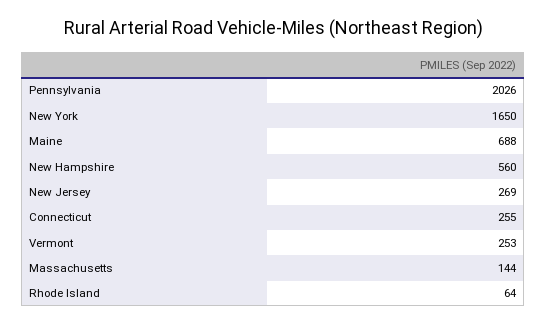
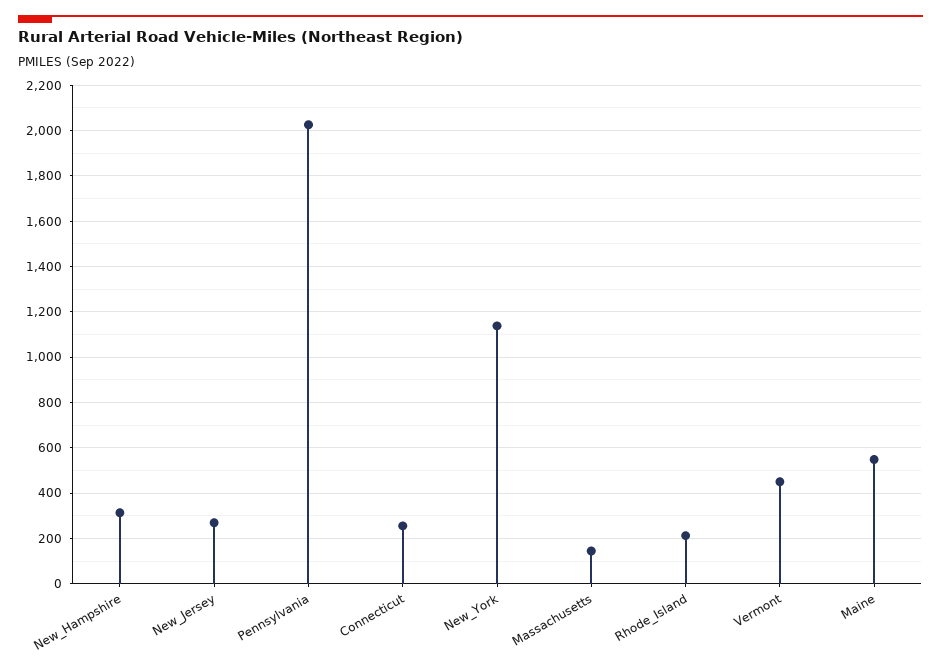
New York: 1650 -> 1150
Maine: 688 -> 550
New Hampshire: 560 -> 300
Vermont: 253 -> 450
Rhode Island: 64 -> 200

